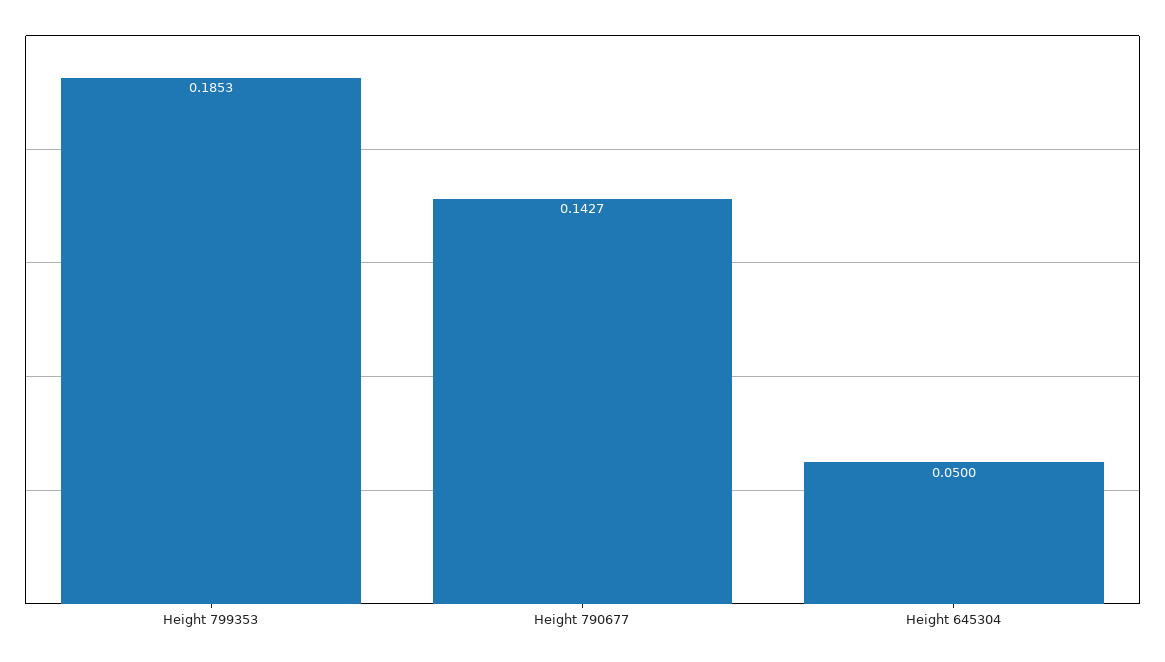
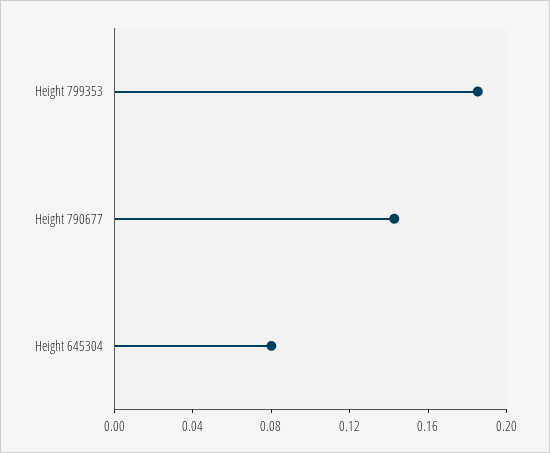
Height 645304: 0.05 -> 0.08

